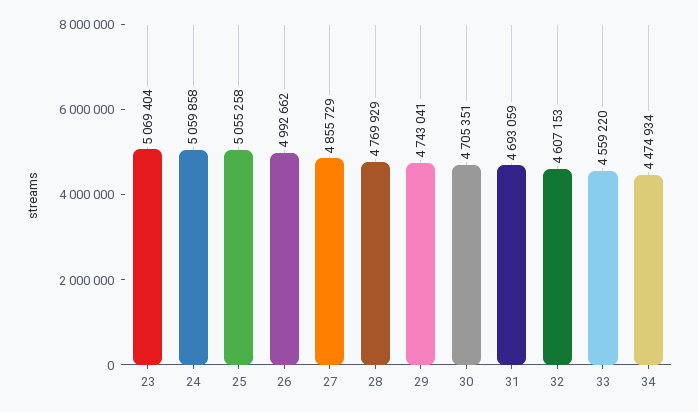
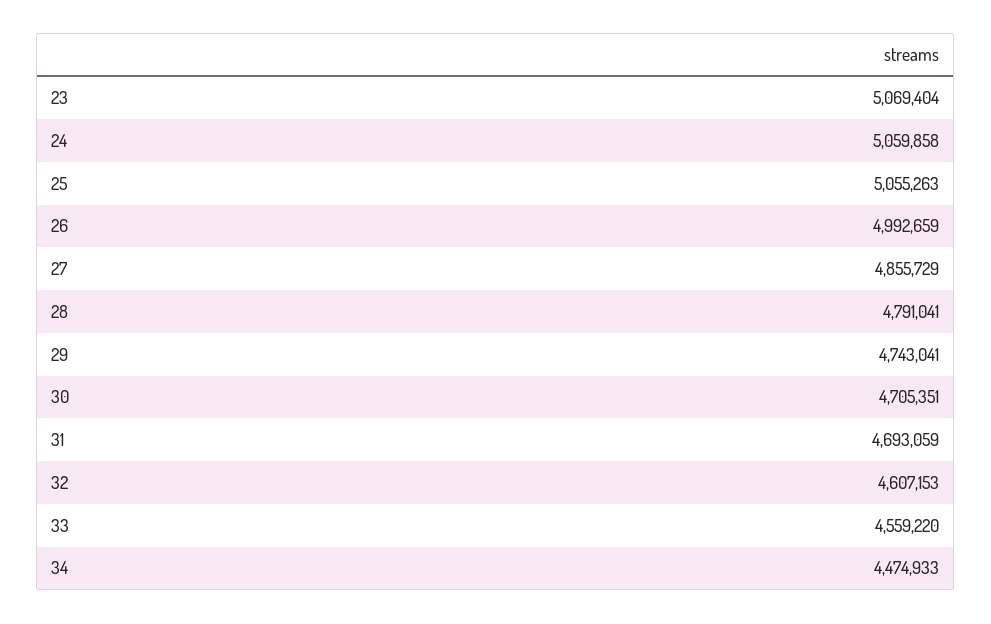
25: 5055258 -> 5055263
26: 4992662 -> 4992659
28: 4769929 -> 4791041
34: 4474934 -> 4474933

